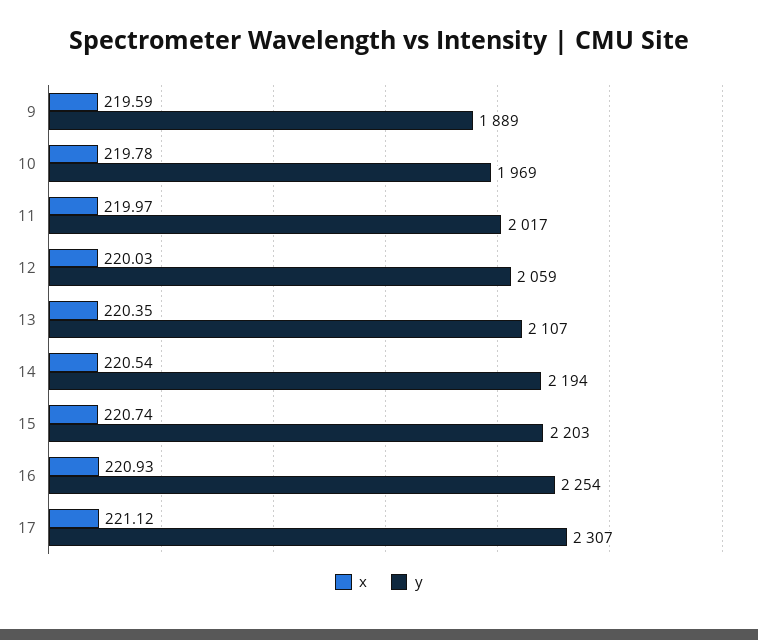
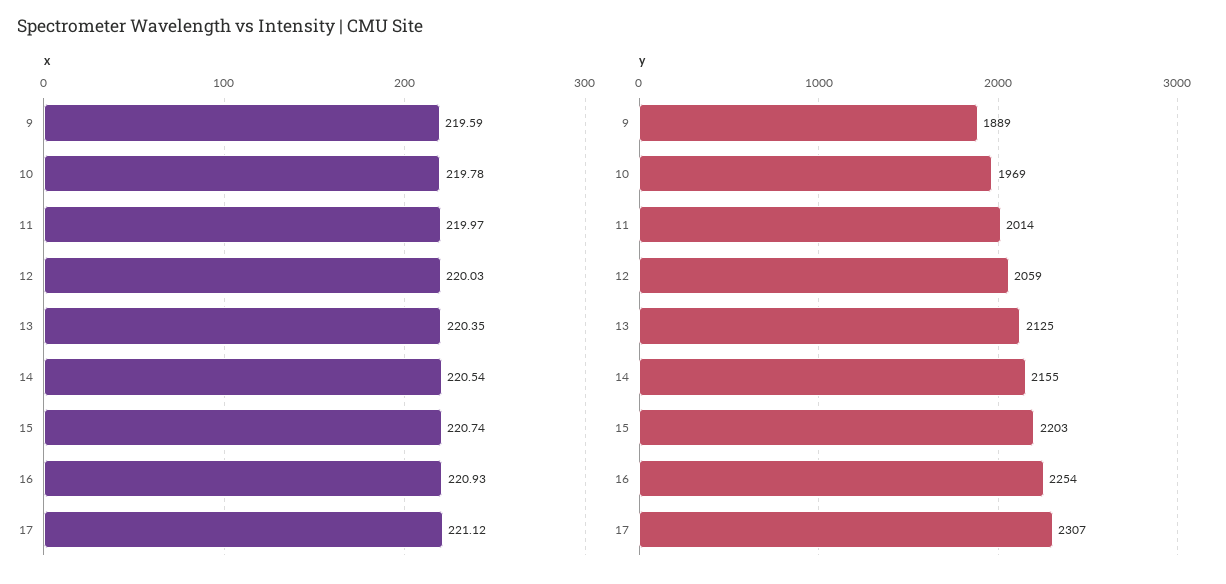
y, 11: 2017 -> 2014
y, 13: 2107 -> 2125
y, 14: 2194 -> 2155

